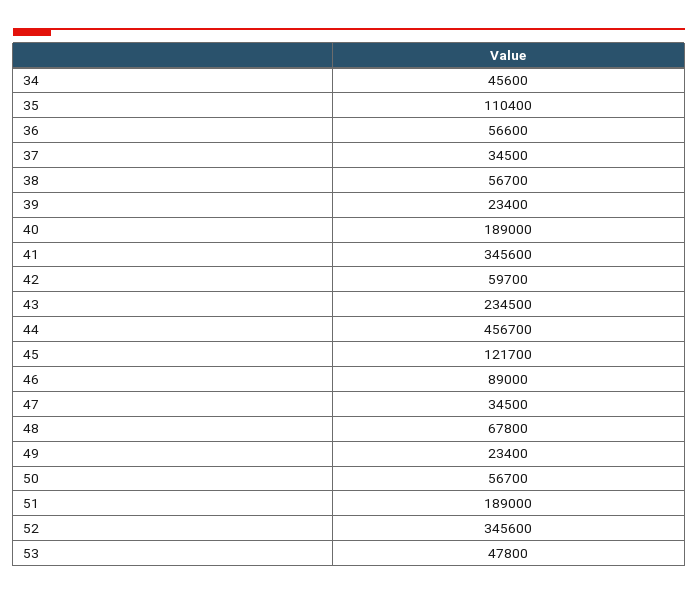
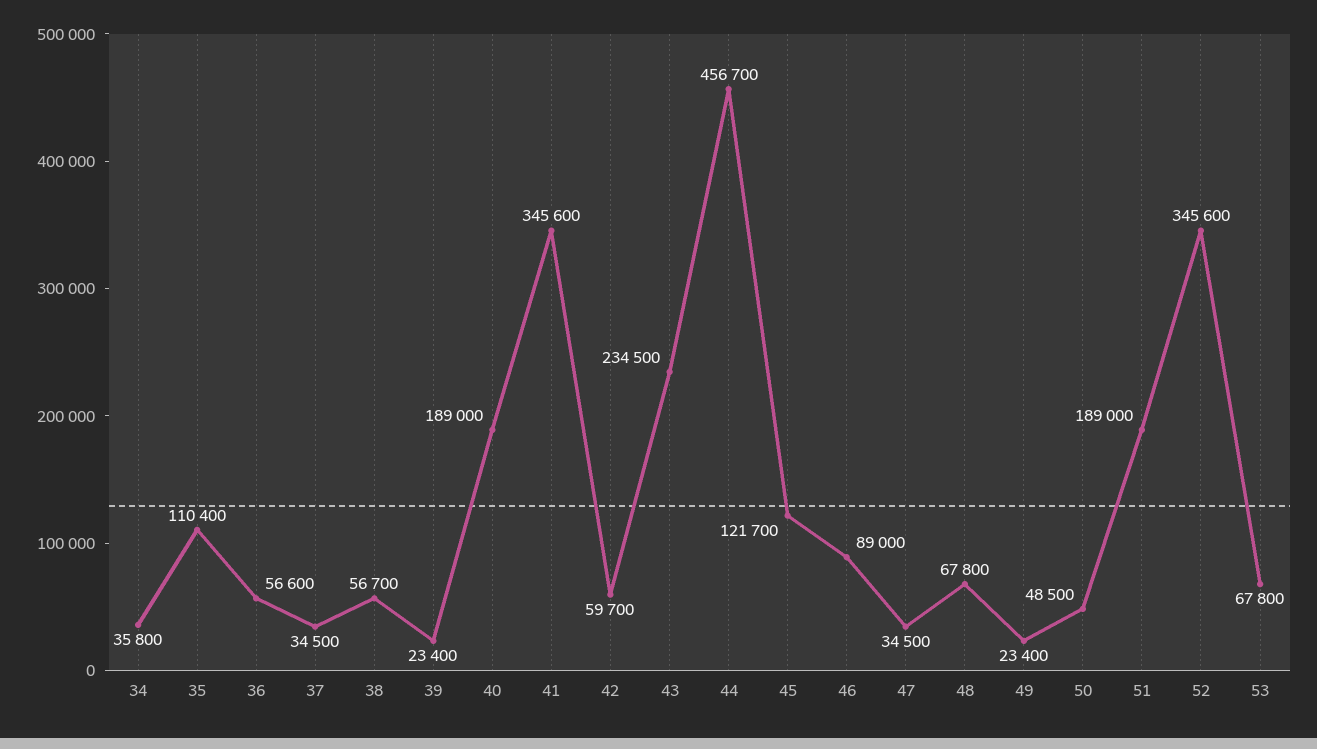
34: 45600 -> 35800
50: 56700 -> 48500
53: 47800 -> 67800

